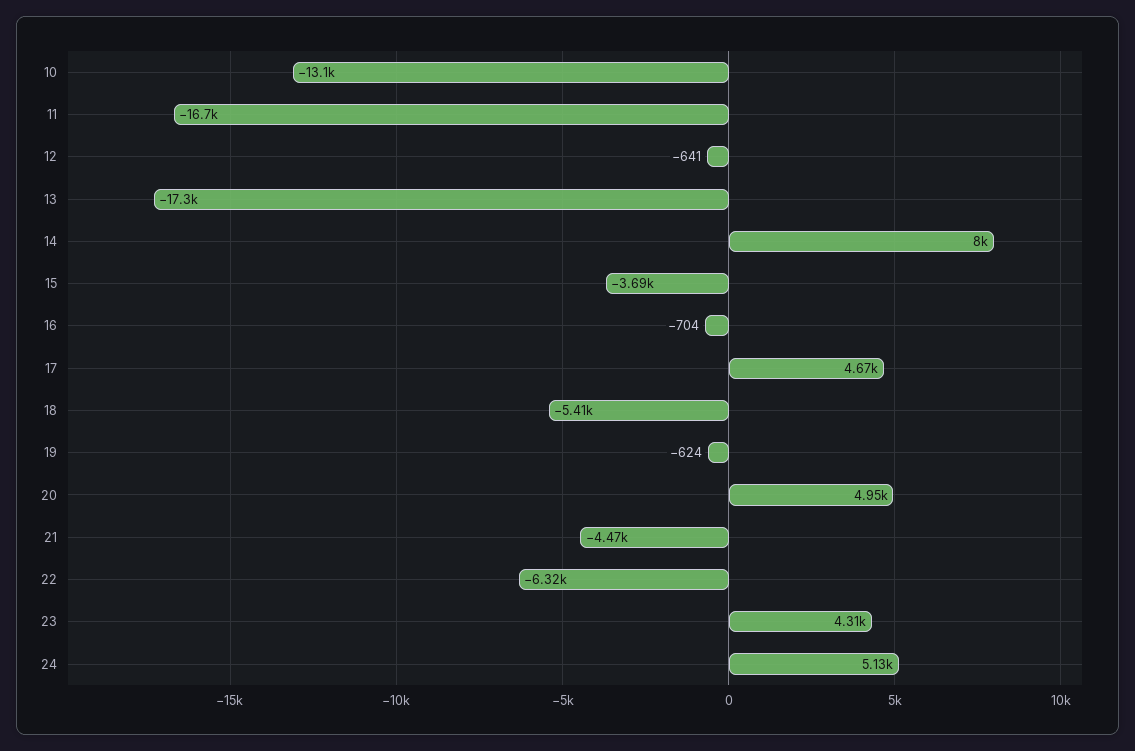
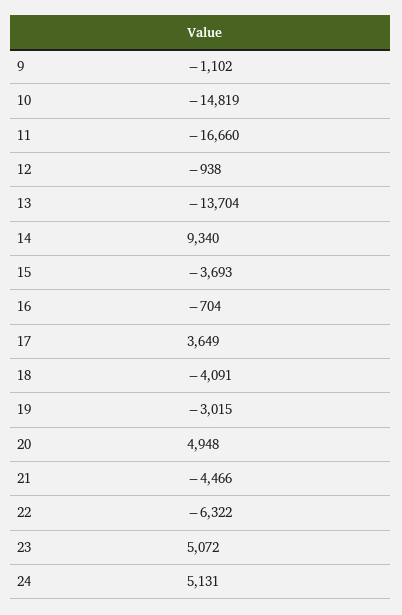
10: -13100 -> -14819
12: -641 -> -938
13: -17300 -> -13704
14: 8000 -> 9340
17: 4670 -> 3649
18: -5410 -> -4091
19: -624 -> -3015
23: 4310 -> 5072
9: none -> -1102

